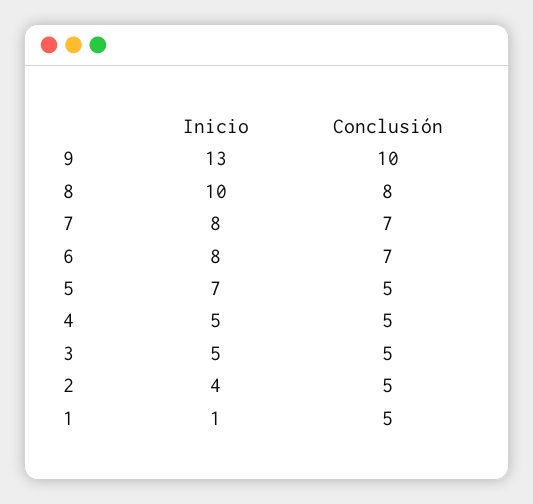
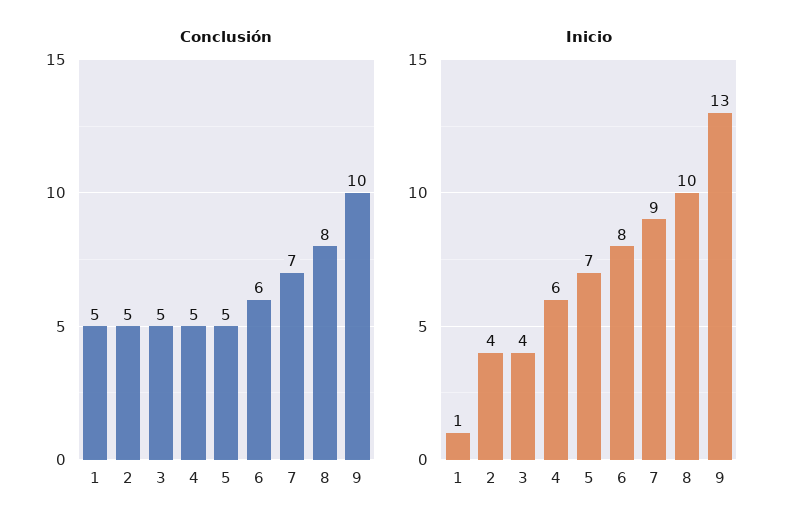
Inicio, 7: 8 -> 9
Conclusión, 6: 7 -> 6
Inicio, 4: 5 -> 6
Inicio, 3: 5 -> 4

